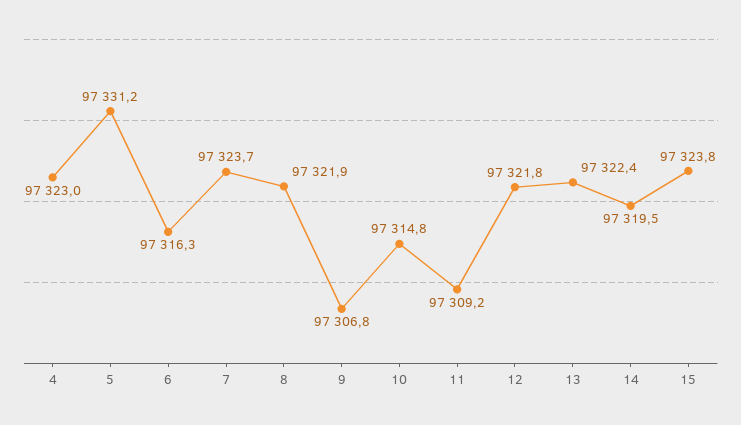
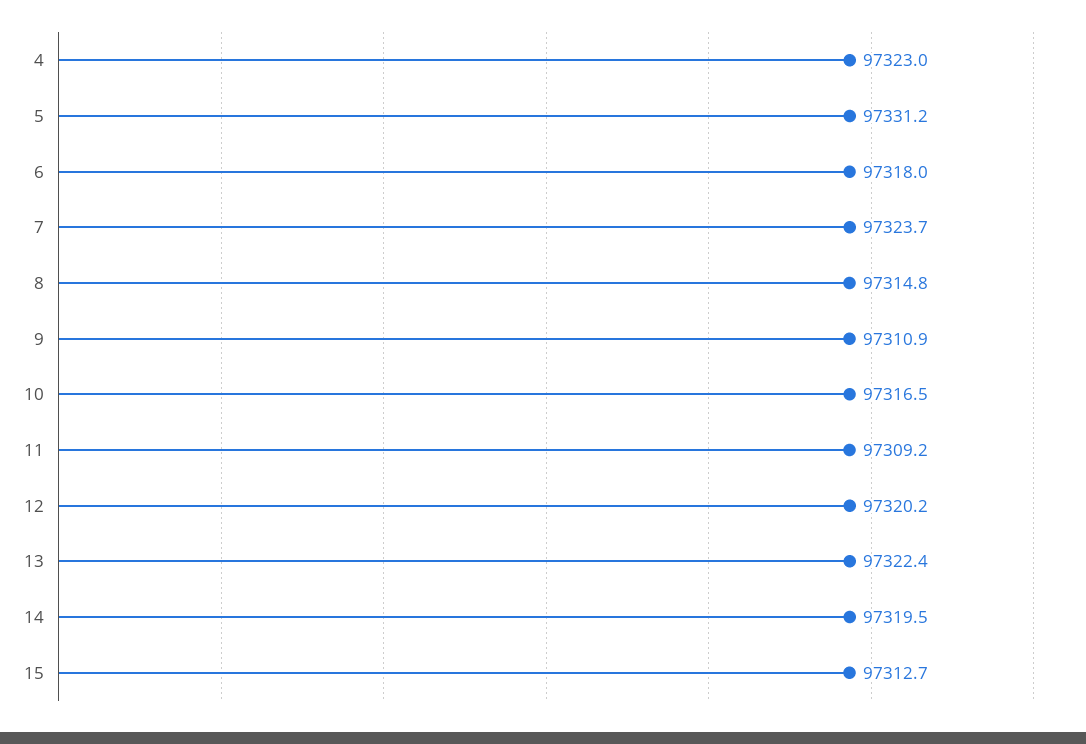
6: 97316.3 -> 97318
8: 97321.9 -> 97314.8
9: 97306.8 -> 97310.9
10: 97314.8 -> 97316.5
12: 97321.8 -> 97320.2
15: 97323.8 -> 97312.7

